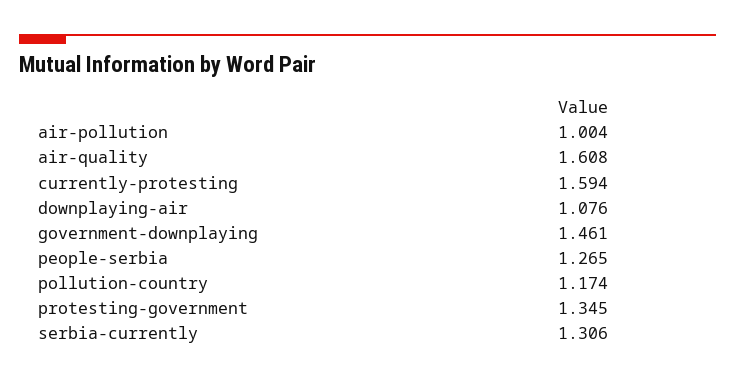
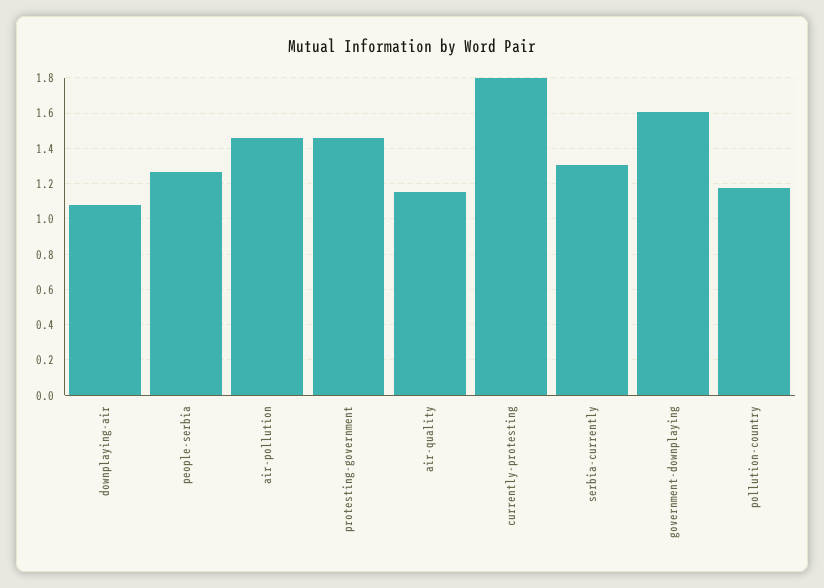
air-pollution: 1.004 -> 1.45
air-quality: 1.608 -> 1.15
currently-protesting: 1.594 -> 1.8
government-downplaying: 1.461 -> 1.6
protesting-government: 1.345 -> 1.45

